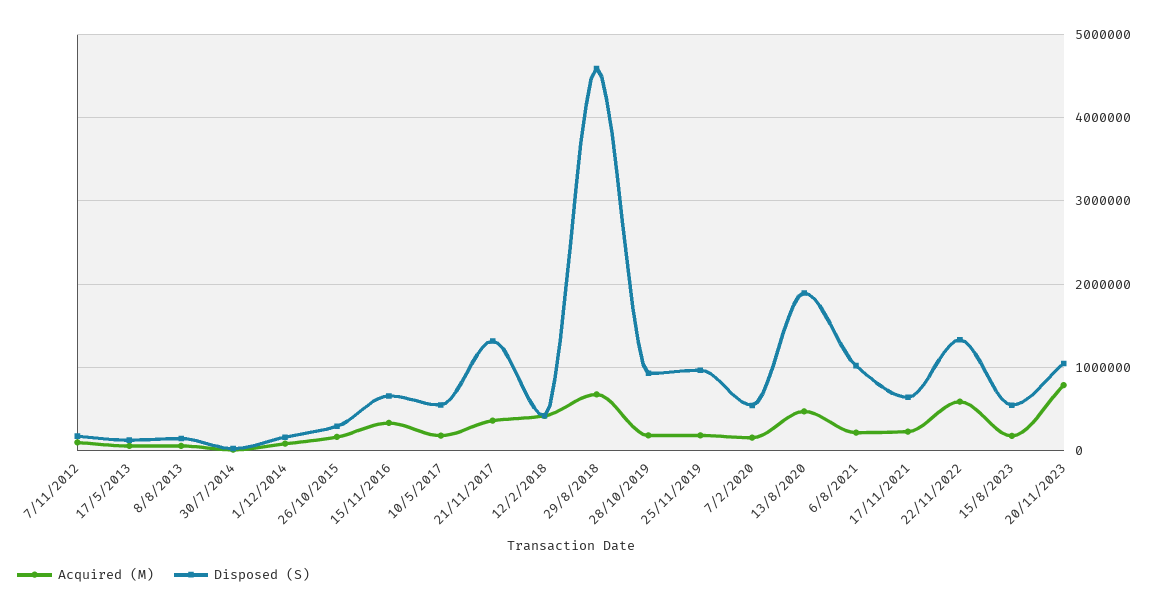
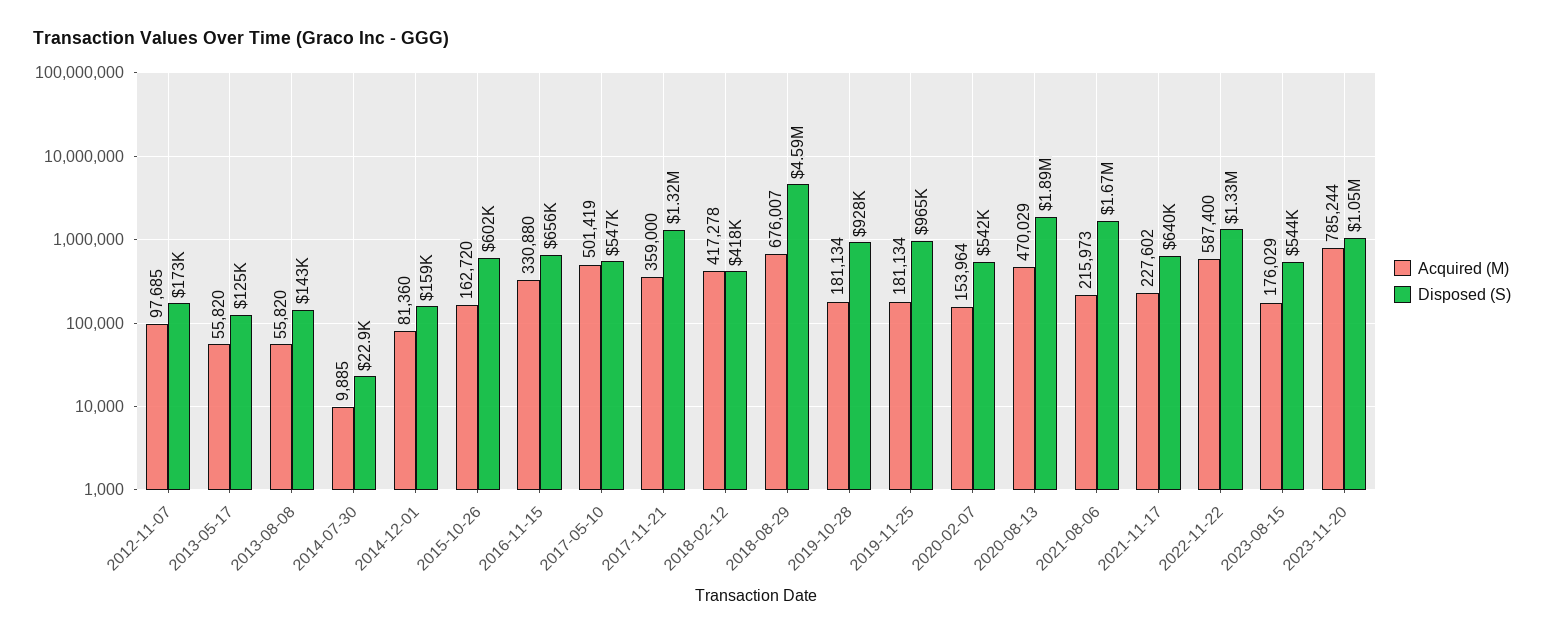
Disposed (S), 26/10/2015: 300000 -> 602000
Acquired (M), 10/5/2017: 200000 -> 501419
Disposed (S), 6/8/2021: 1000000 -> 1670000

